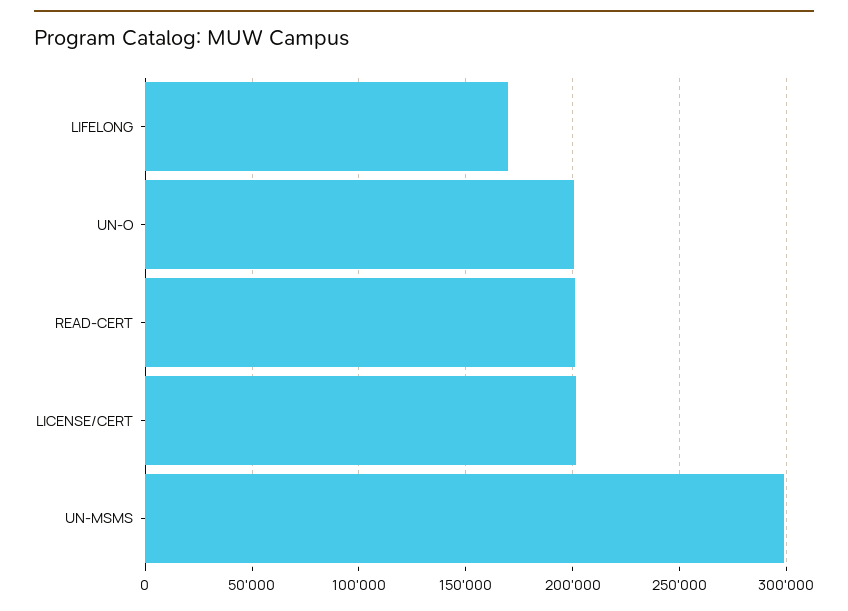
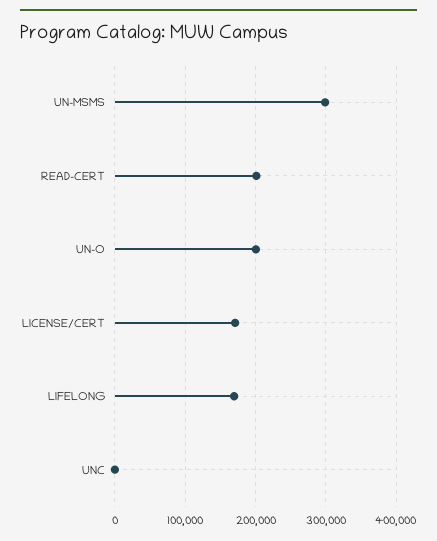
LICENSE/CERT: 200000 -> 170000
UNC: none -> 0

